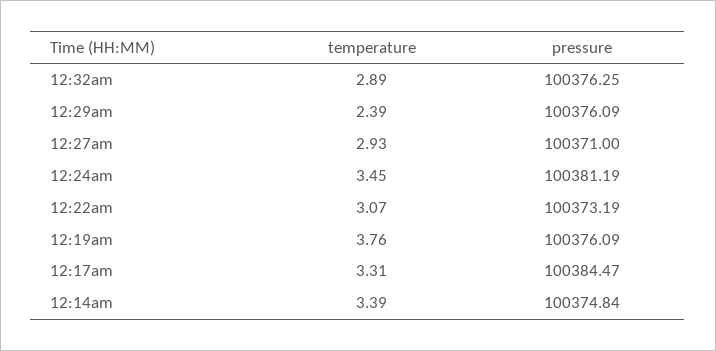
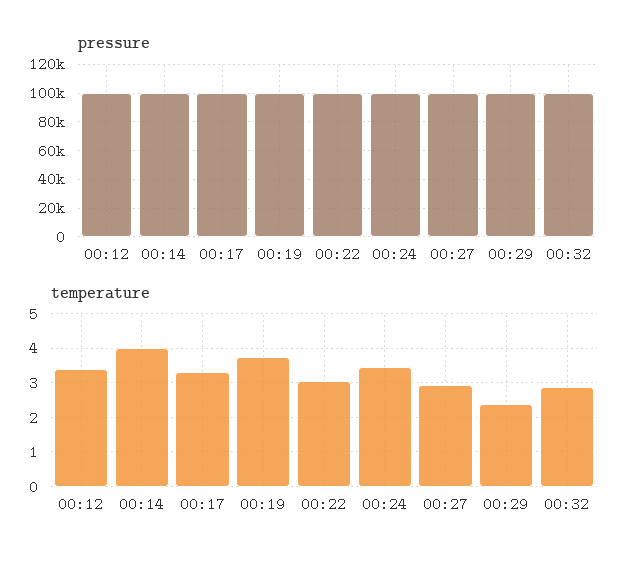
temperature, 12:14am: 3.39 -> 4
pressure, 00:12: none -> 100000
temperature, 00:12: none -> 3.4

